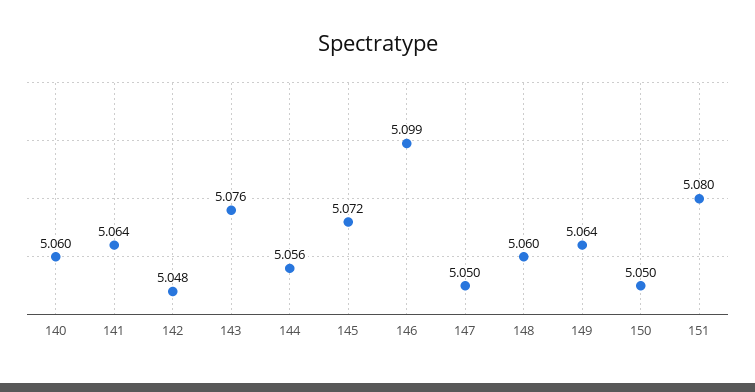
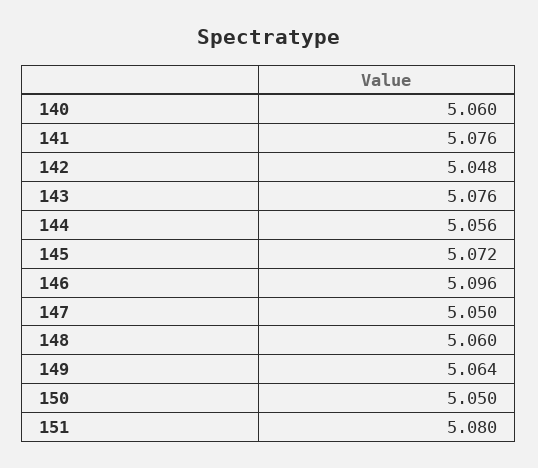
141: 5.064 -> 5.076
146: 5.099 -> 5.096

